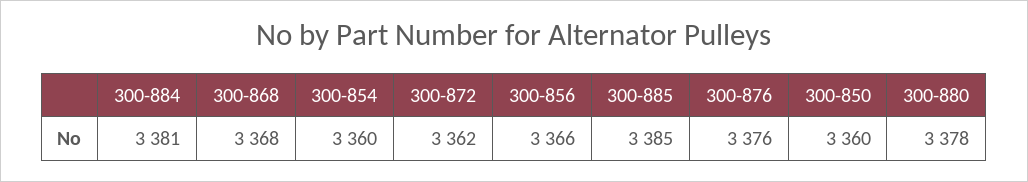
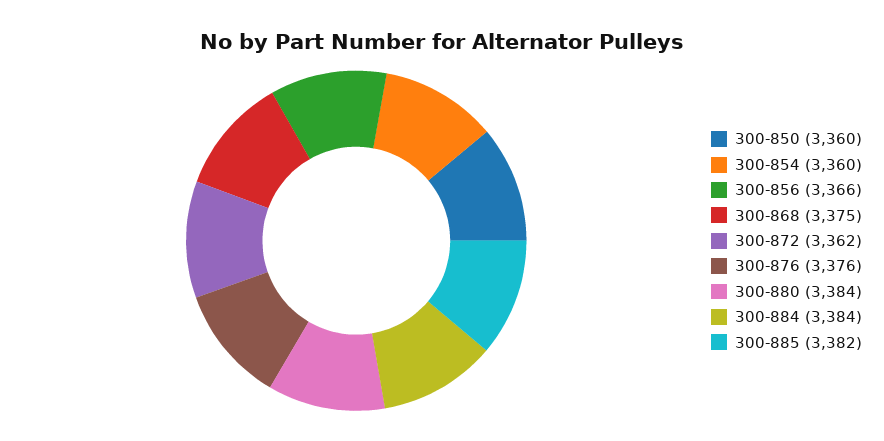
300-884: 3381 -> 3384
300-868: 3368 -> 3375
300-885: 3385 -> 3382
300-880: 3378 -> 3384

